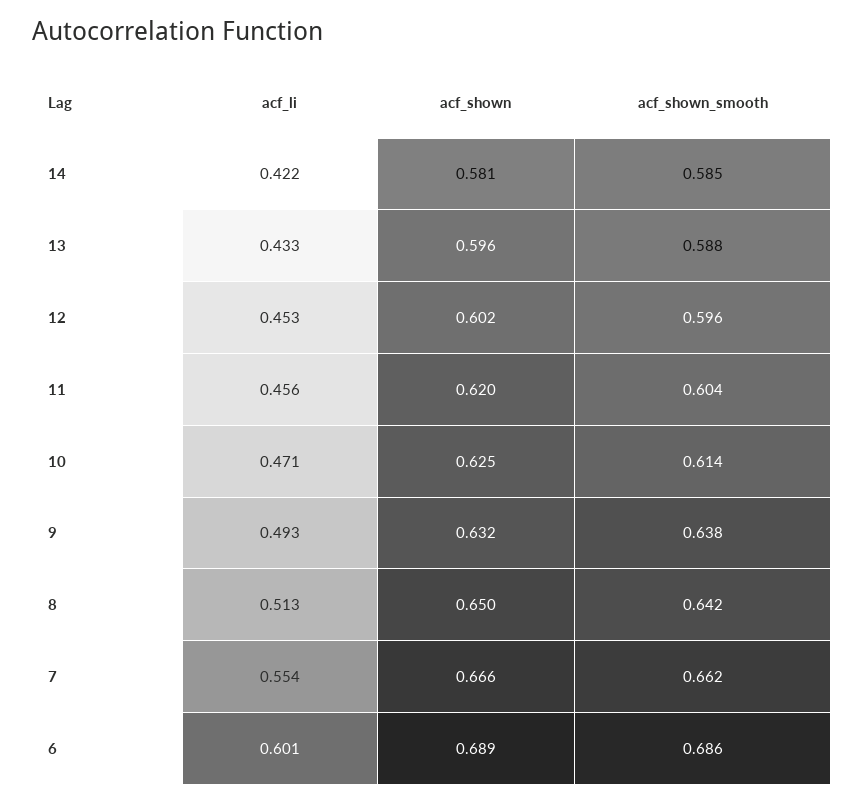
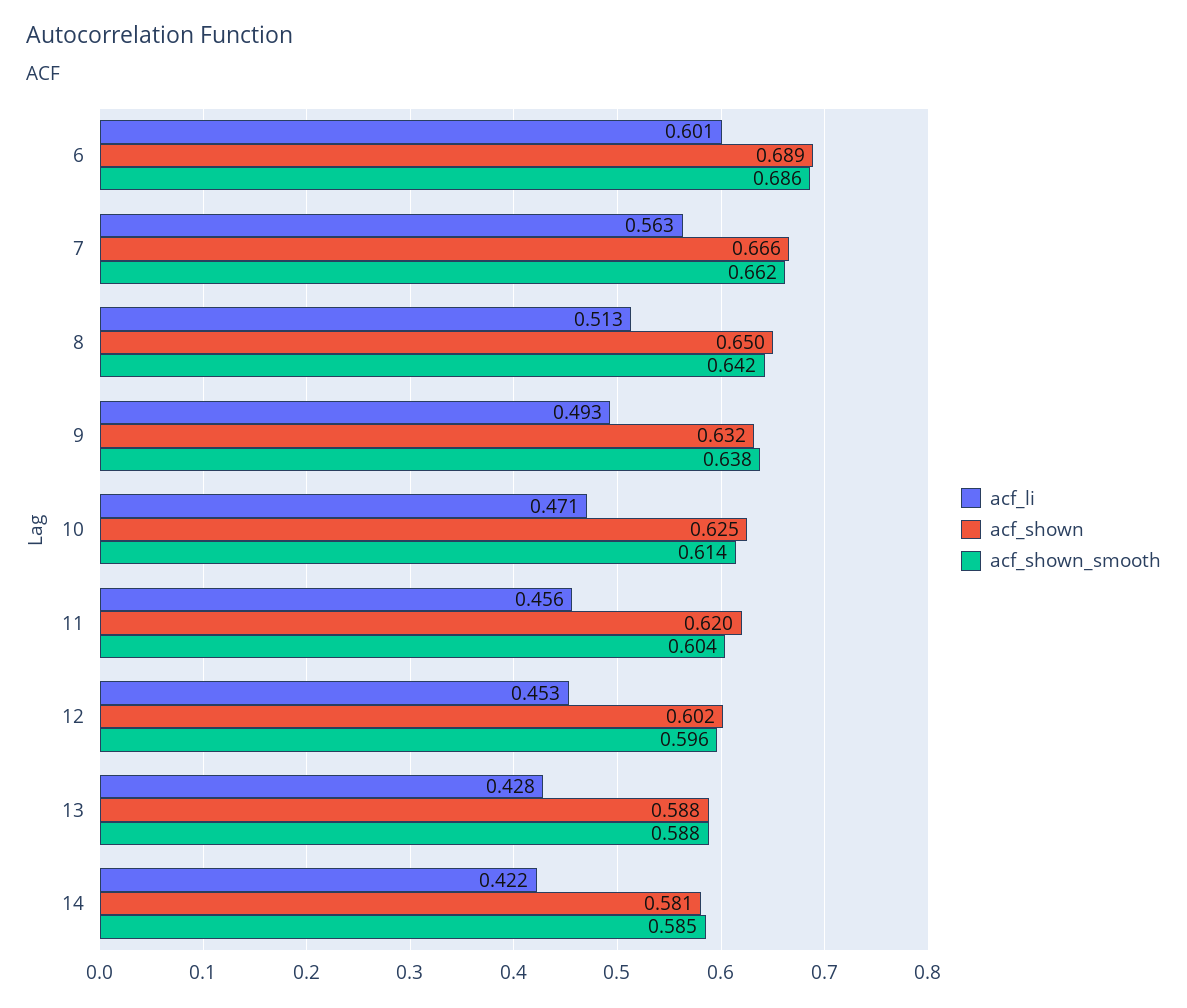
acf_li, 13: 0.433 -> 0.428
acf_shown, 13: 0.596 -> 0.588
acf_li, 7: 0.554 -> 0.563

